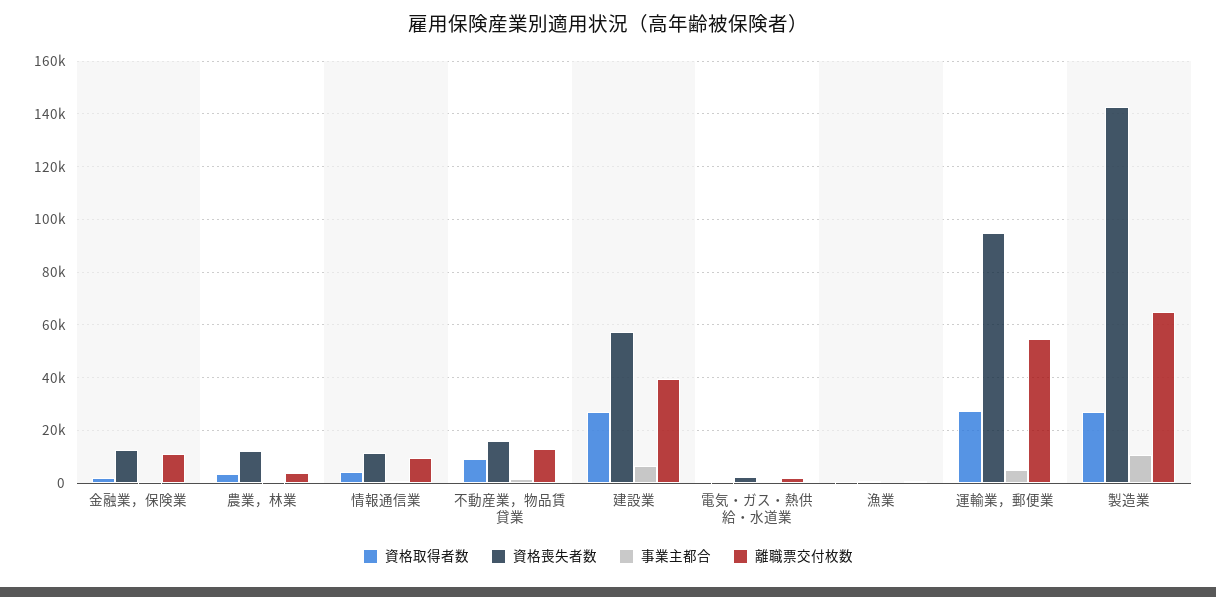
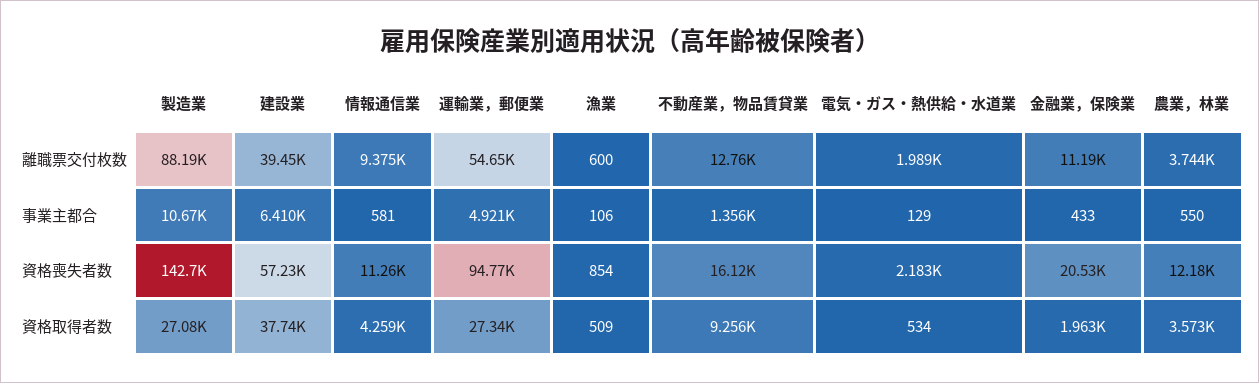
資格喪失者数, 金融業，保険業: 12500 -> 20530
資格取得者数, 建設業: 27500 -> 37740
離職票交付枚数, 製造業: 65000 -> 88190

